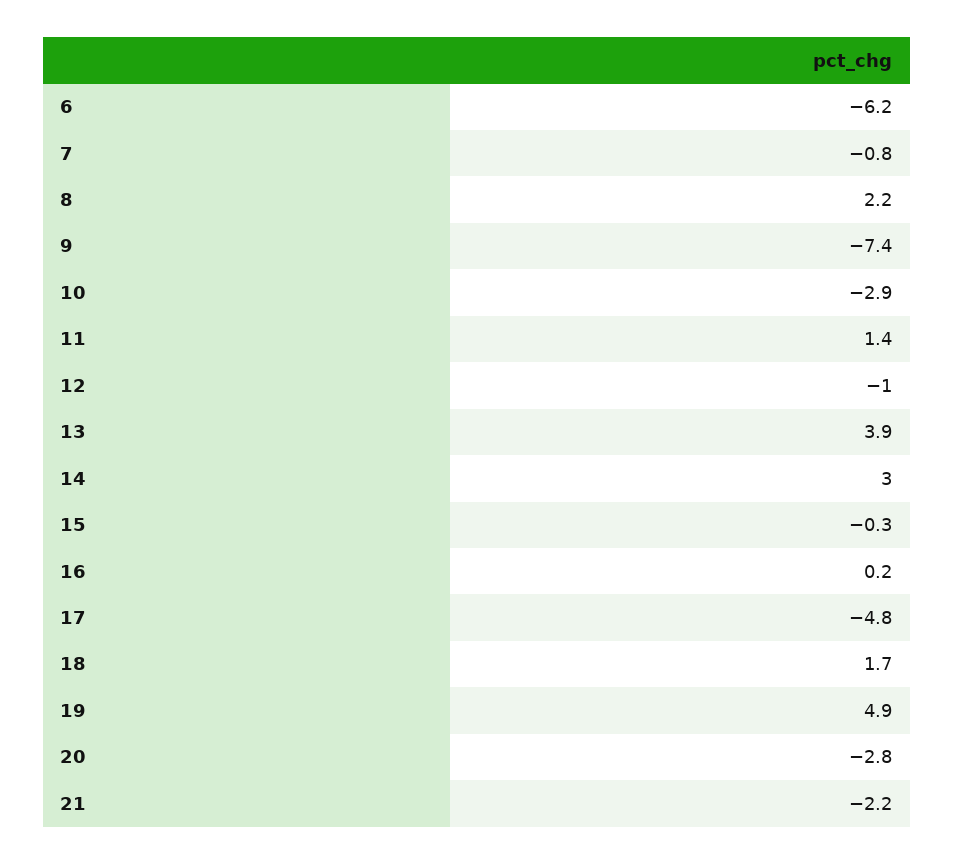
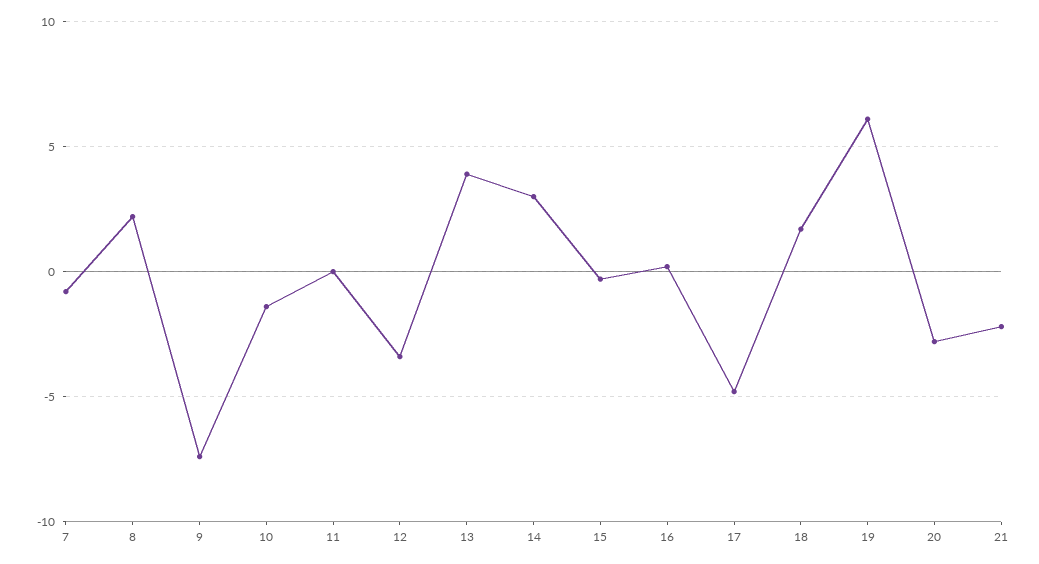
6: -6.2 -> none
10: -2.9 -> -1.5
11: 1.4 -> 0
12: -1 -> -3.5
19: 4.9 -> 6

